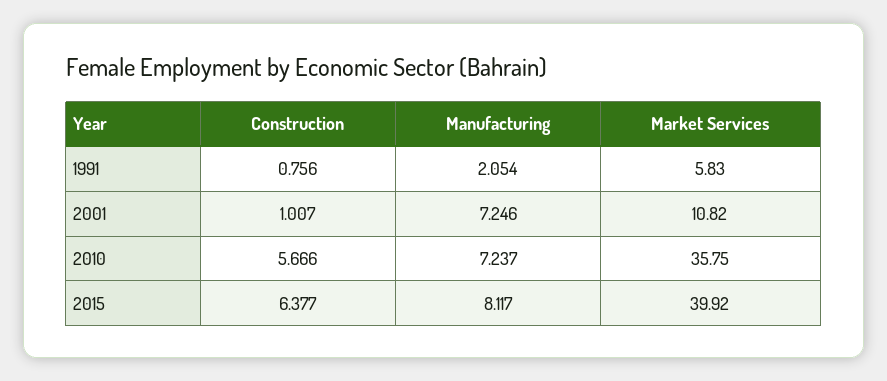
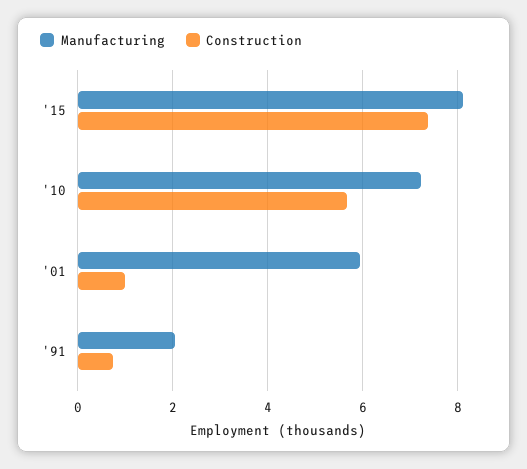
Market Services, 1991: 5.83 -> none
Manufacturing, 2001: 7.246 -> 6
Market Services, 2001: 10.82 -> none
Market Services, 2010: 35.75 -> none
Construction, 2015: 6.377 -> 7.4
Market Services, 2015: 39.92 -> none

